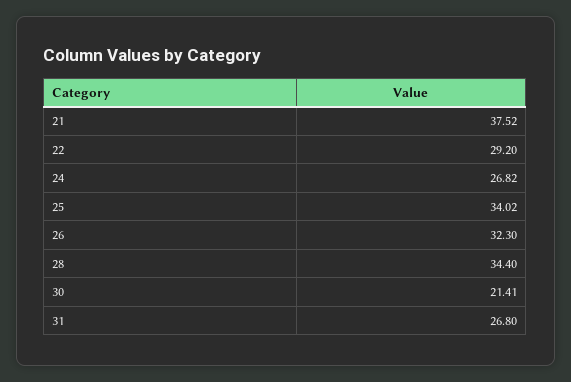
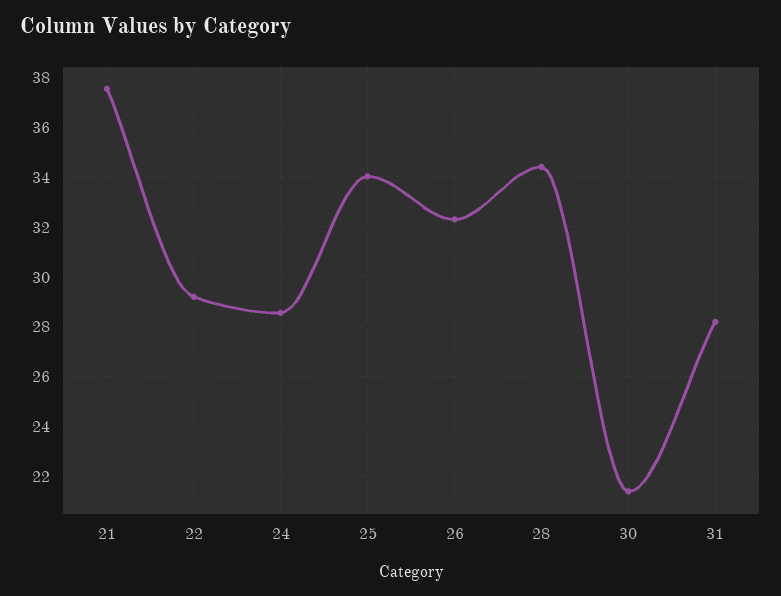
24: 26.82 -> 28.5
31: 26.8 -> 28.25

